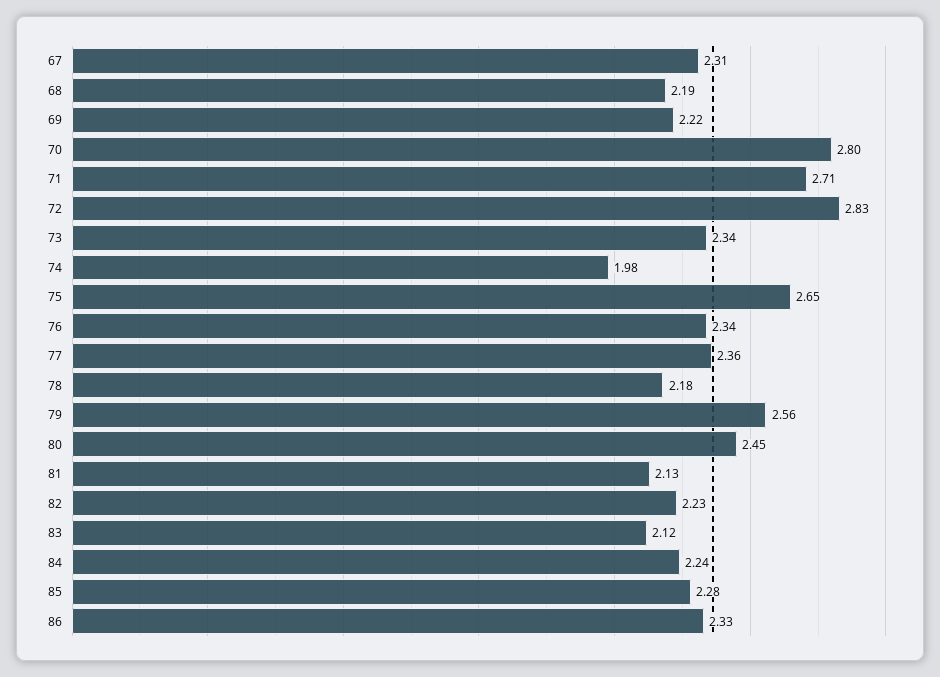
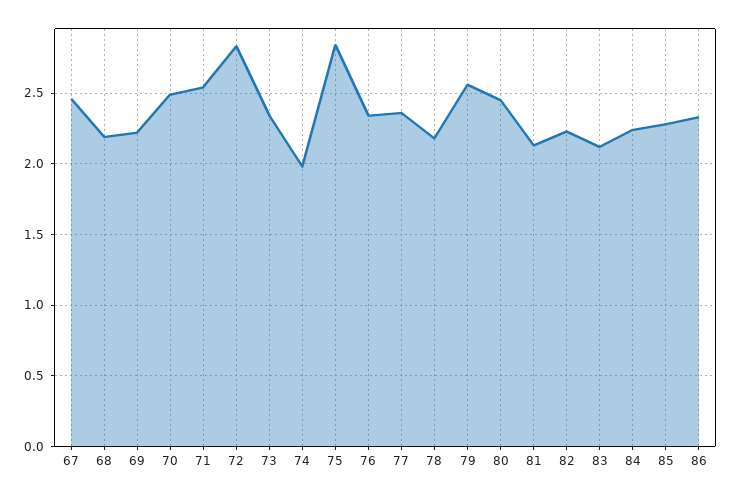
67: 2.31 -> 2.45
70: 2.8 -> 2.5
71: 2.71 -> 2.55
75: 2.65 -> 2.85

